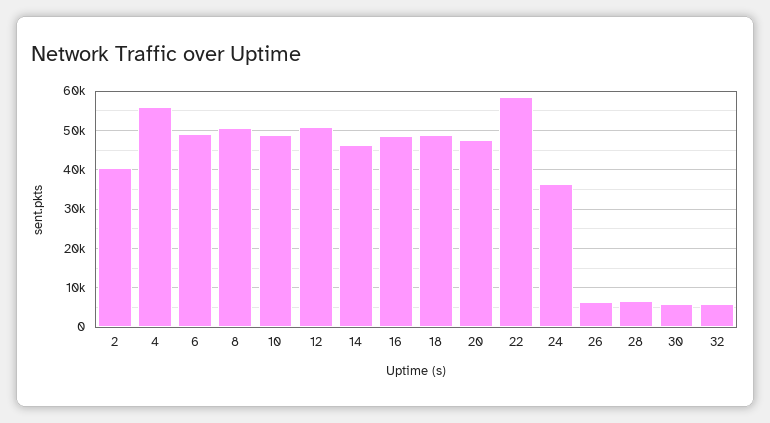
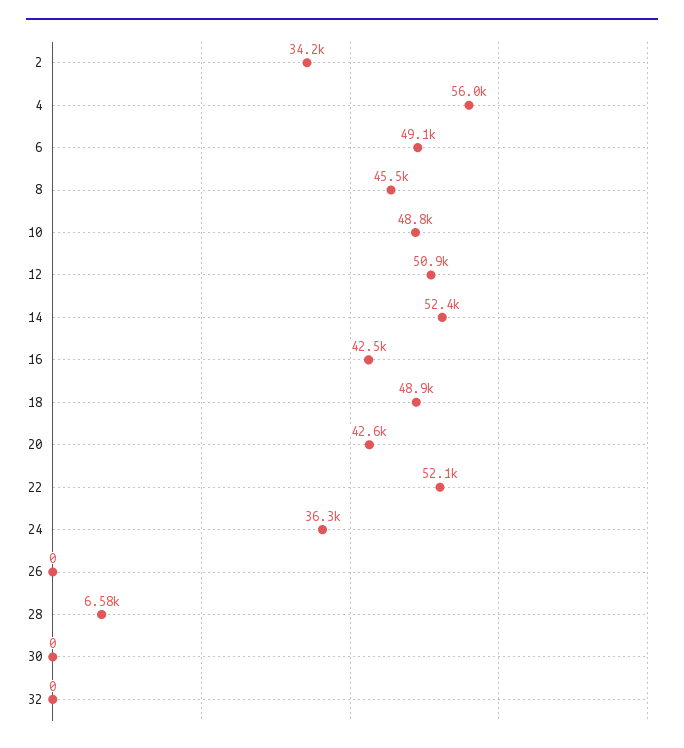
2: 40000 -> 34200
8: 50000 -> 45500
14: 46000 -> 52400
16: 48000 -> 42500
20: 48000 -> 42600
22: 58000 -> 52100
26: 6000 -> 0
30: 6000 -> 0
32: 6000 -> 0

